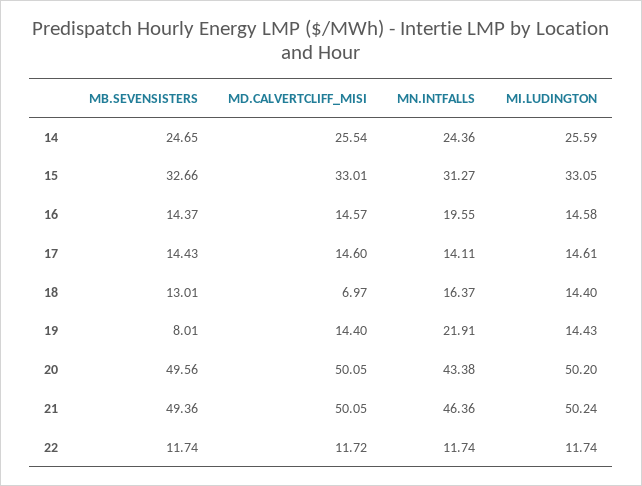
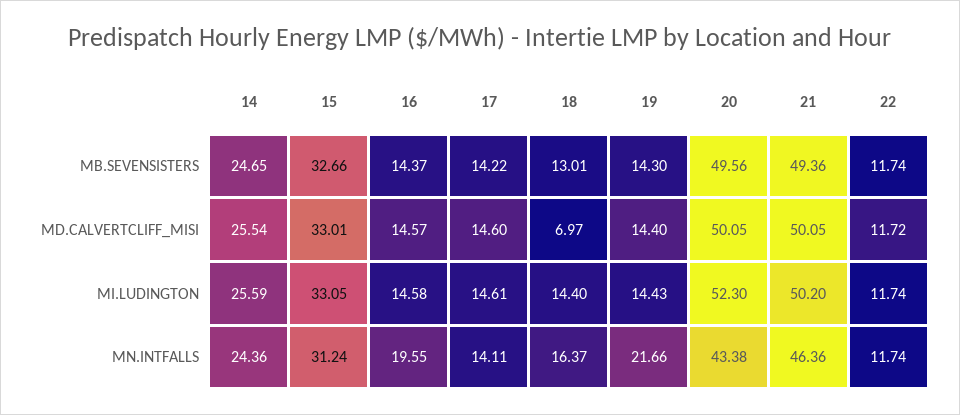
MN.INTFALLS, 15: 31.27 -> 31.24
MB.SEVENSISTERS, 17: 14.43 -> 14.22
MB.SEVENSISTERS, 19: 8.01 -> 14.3
MN.INTFALLS, 19: 21.91 -> 21.66
MI.LUDINGTON, 20: 50.2 -> 52.3
MI.LUDINGTON, 21: 50.24 -> 50.2

